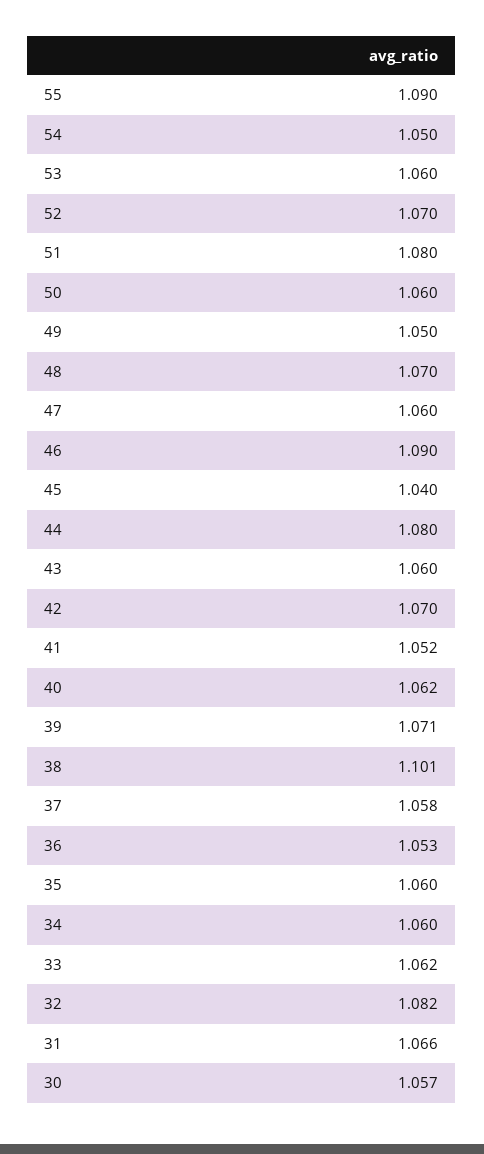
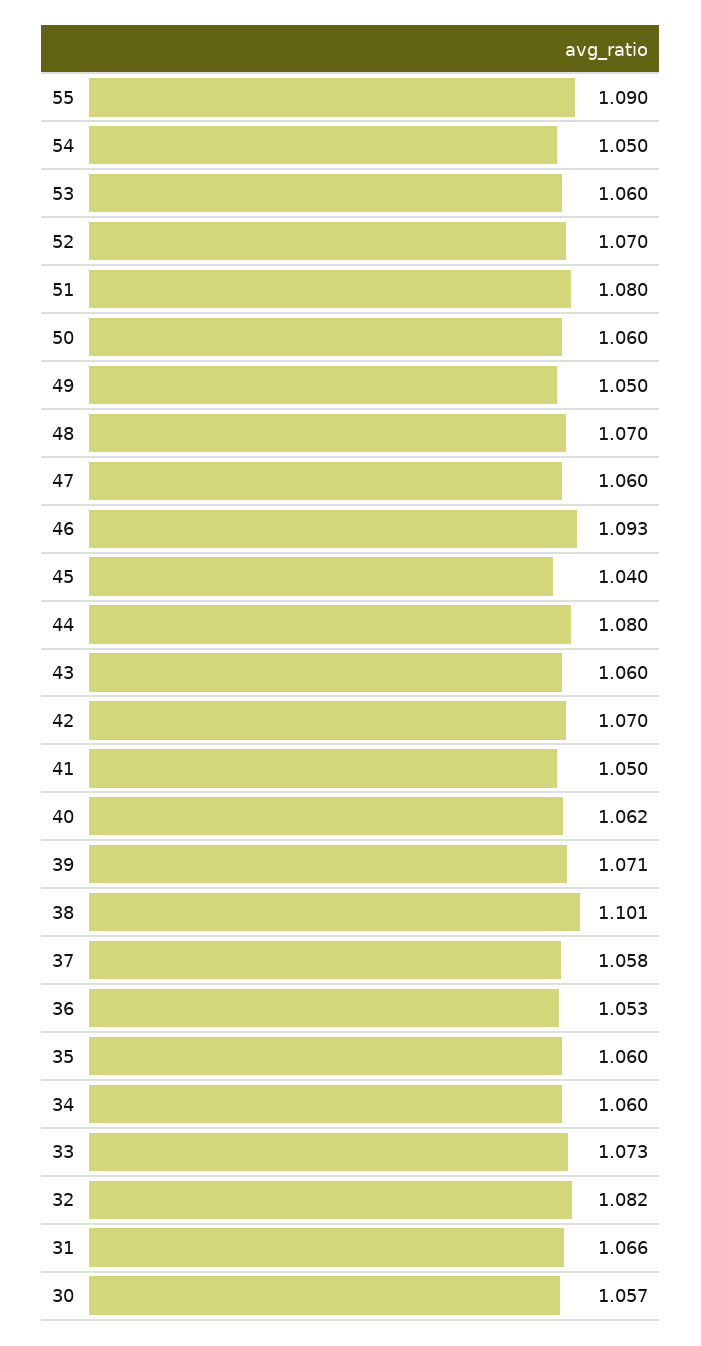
46: 1.09 -> 1.093
41: 1.052 -> 1.05
33: 1.062 -> 1.073

